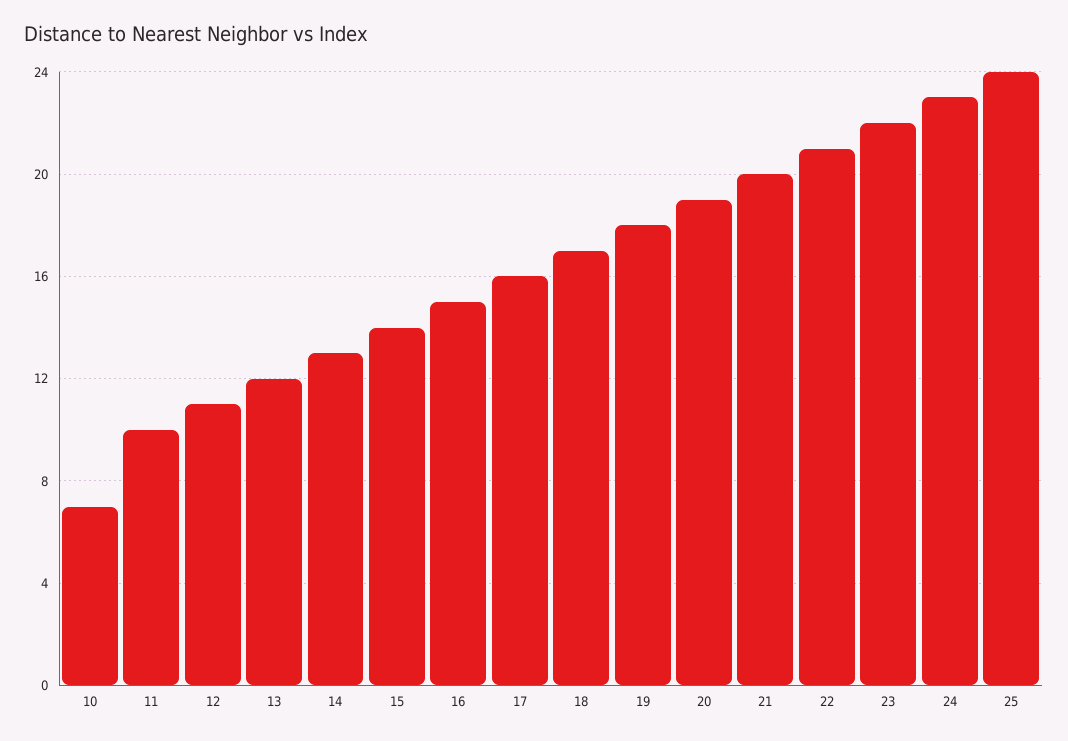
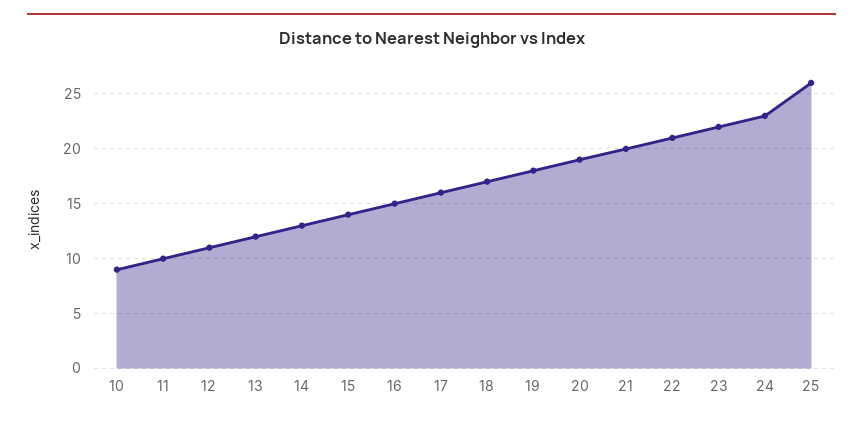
10: 7 -> 9
25: 24 -> 26

